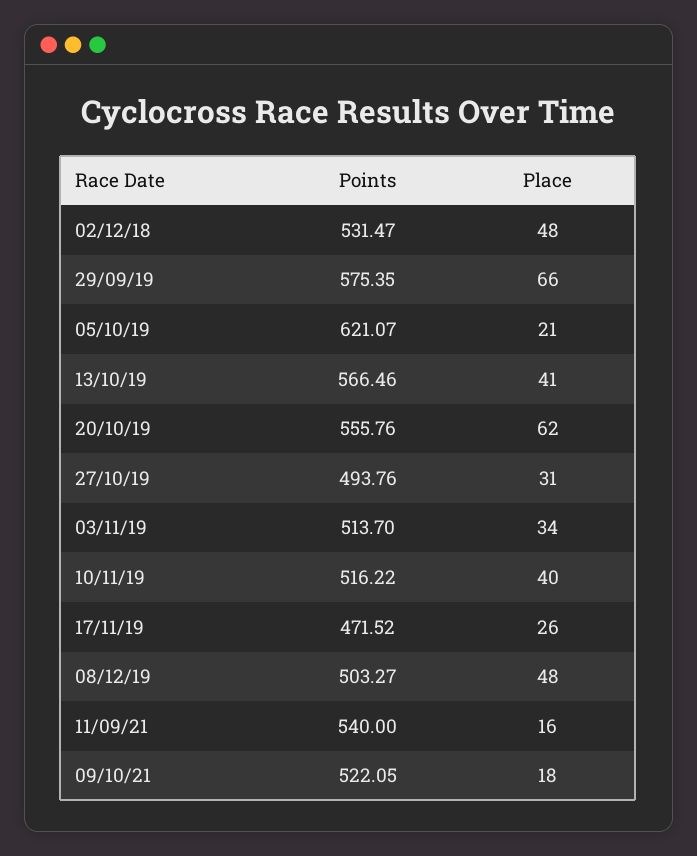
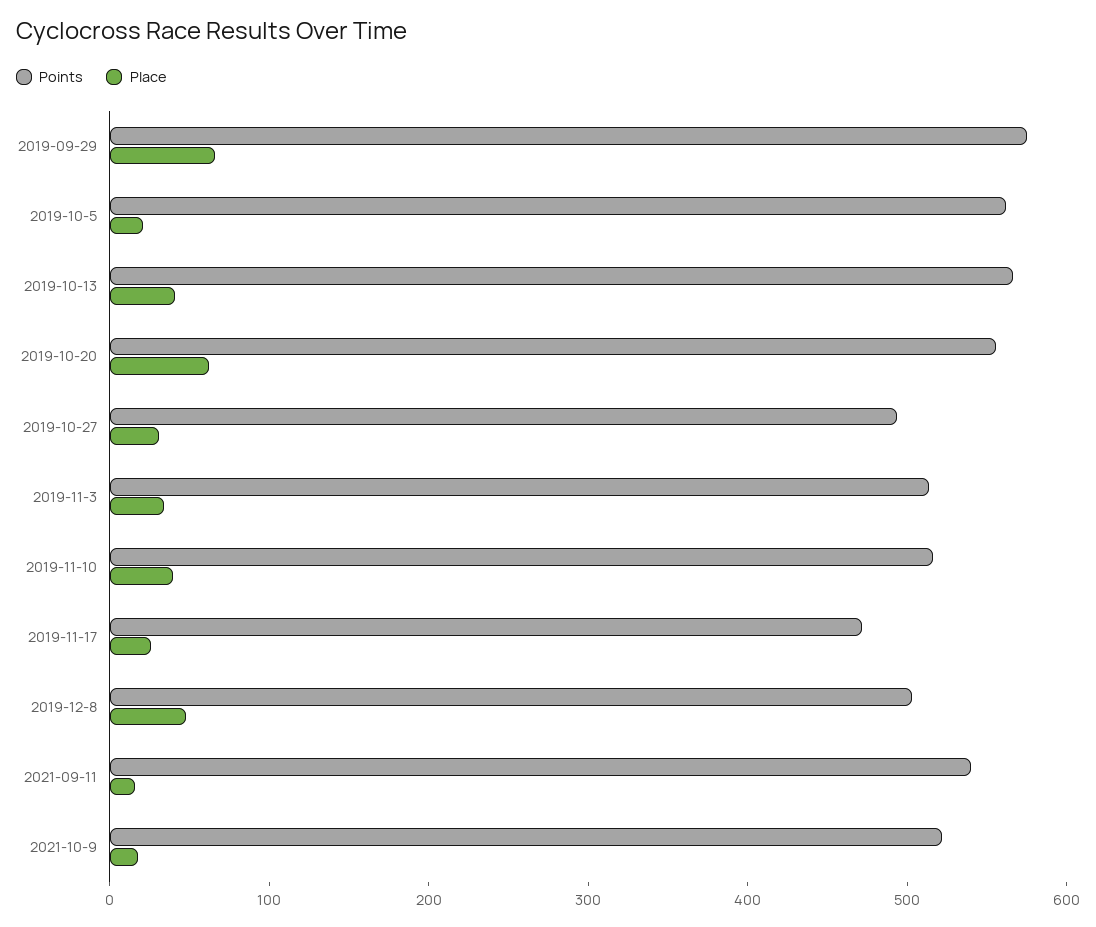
Points, 02/12/18: 531.47 -> none
Place, 02/12/18: 48 -> none
Points, 05/10/19: 621.07 -> 560

